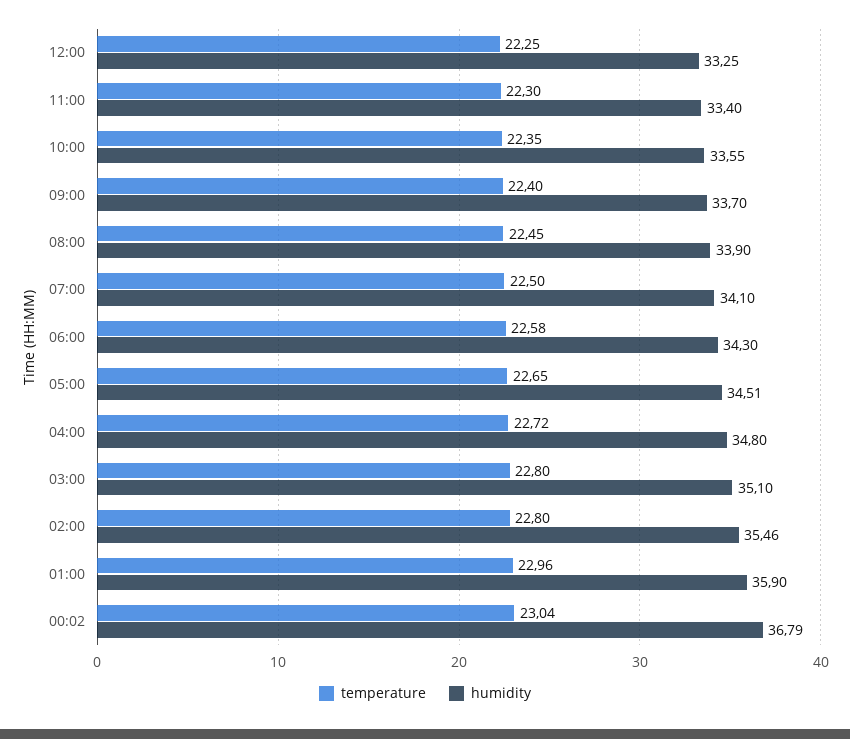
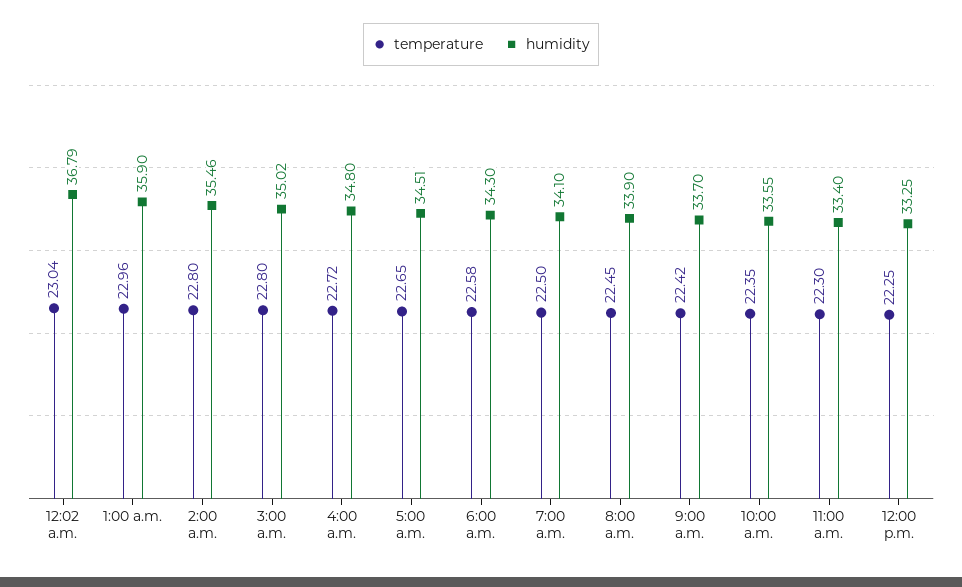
temperature, 09:00: 22.4 -> 22.42
humidity, 03:00: 35.1 -> 35.02

